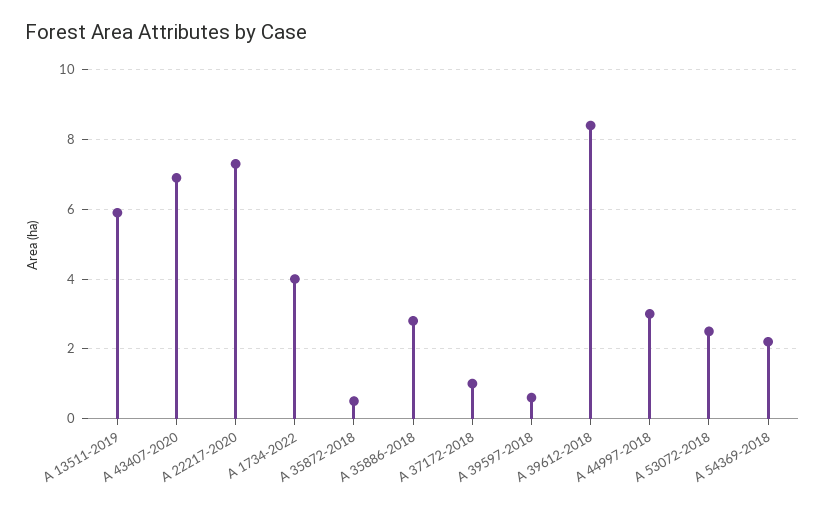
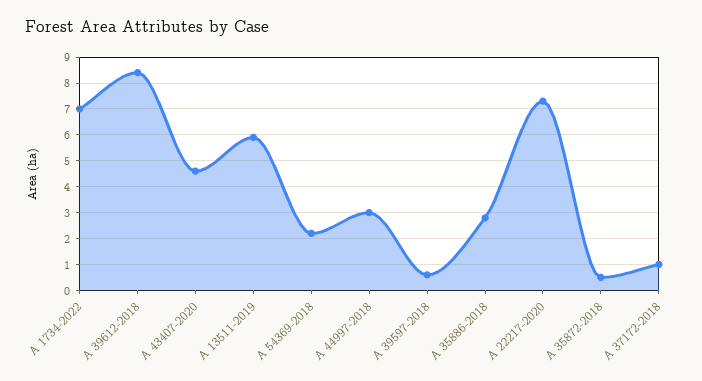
A 43407-2020: 7 -> 4.5
A 1734-2022: 4 -> 7
A 53072-2018: 2.5 -> none

